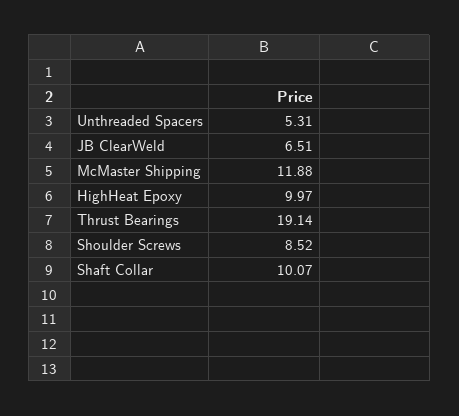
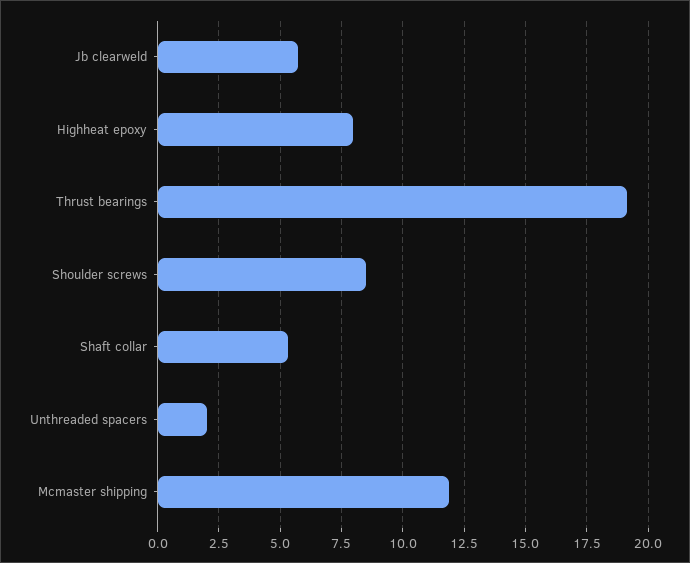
Unthreaded Spacers: 5.31 -> 2
JB ClearWeld: 6.51 -> 5.75
HighHeat Epoxy: 9.97 -> 8
Shaft Collar: 10.07 -> 5.25

